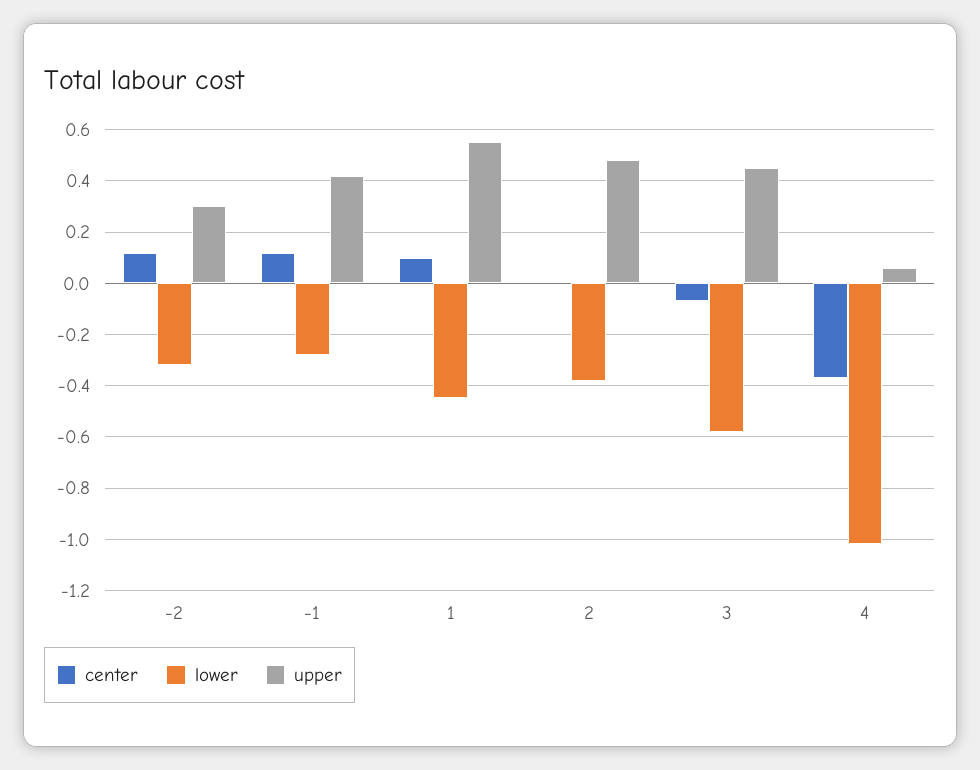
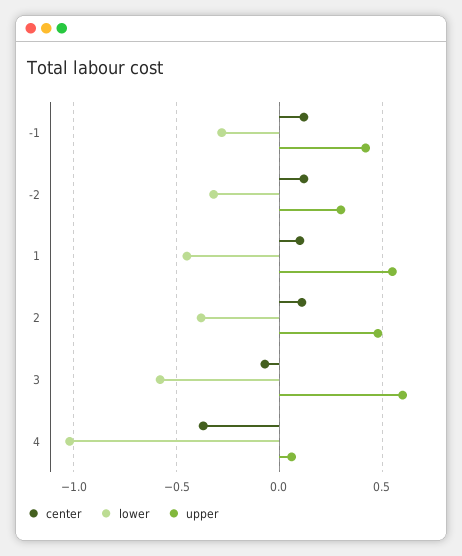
center, 2: 0 -> 0.1
upper, 3: 0.45 -> 0.6

